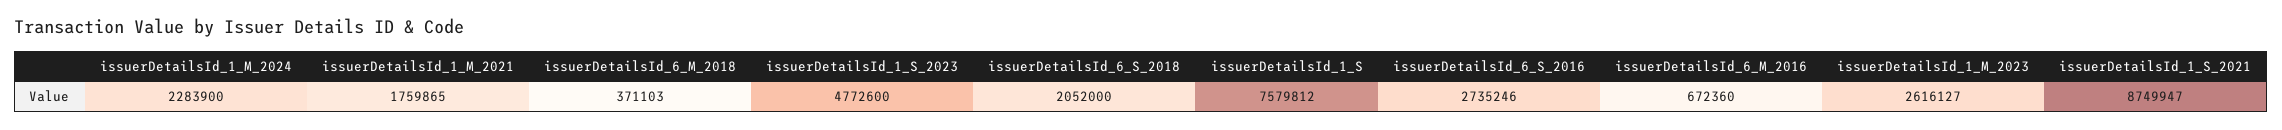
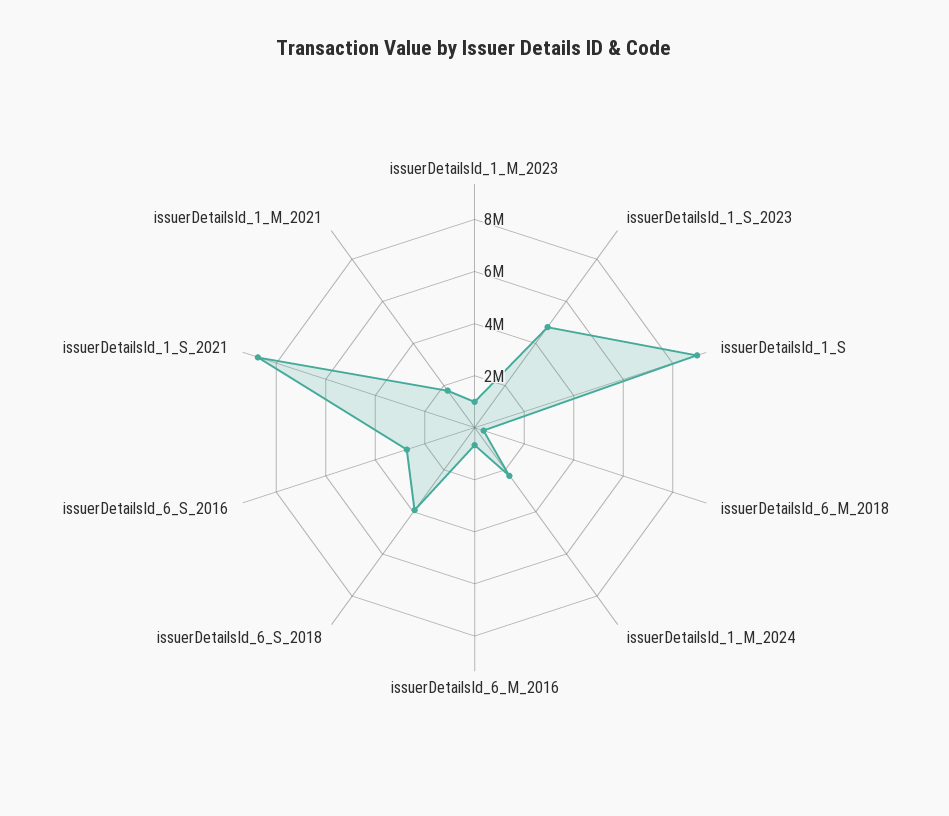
issuerDetailsId_6_S_2018: 2052000 -> 4000000
issuerDetailsId_1_S: 7579812 -> 9000000
issuerDetailsId_1_M_2023: 2616127 -> 1000000

